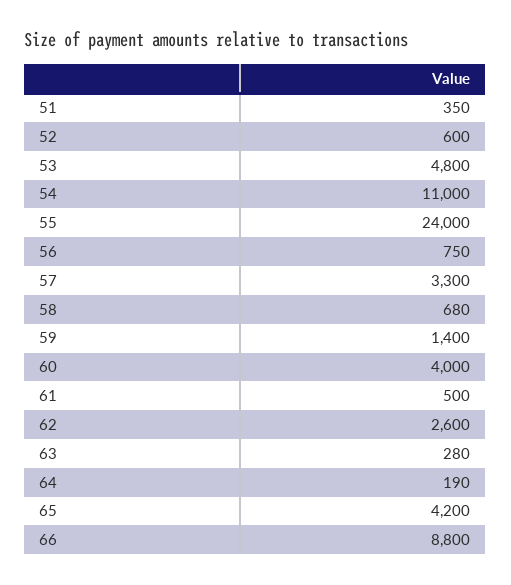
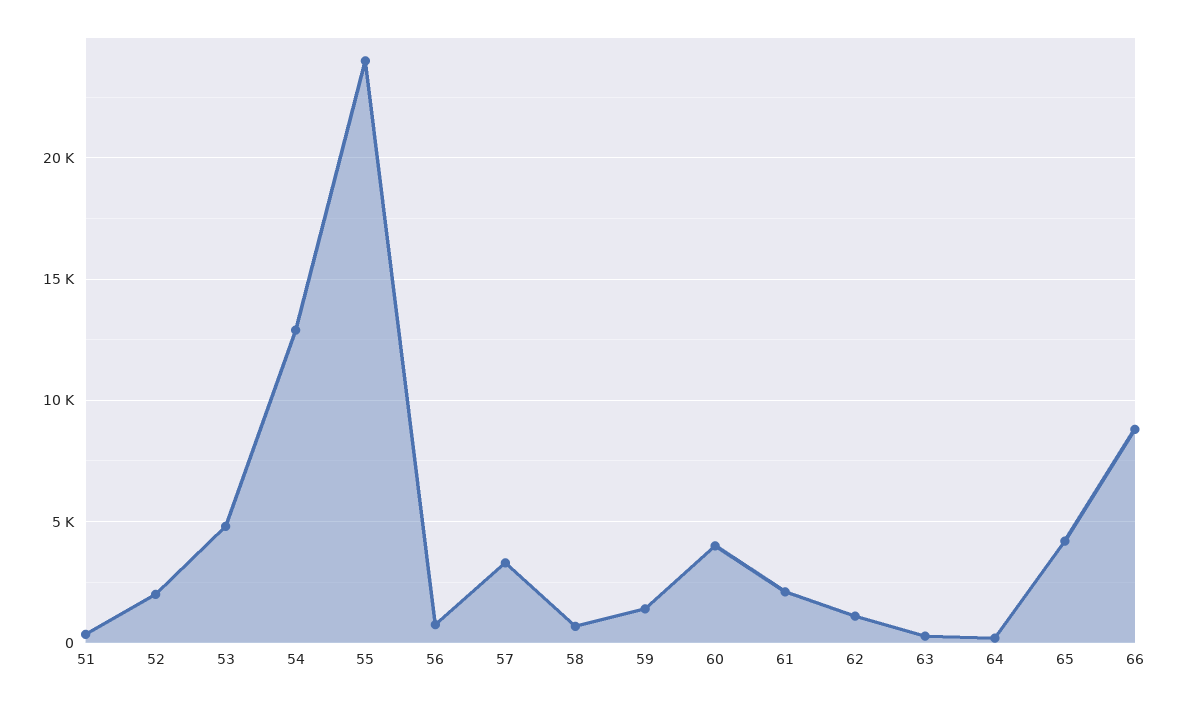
52: 600 -> 2000
54: 11000 -> 13000
61: 500 -> 2000
62: 2600 -> 1000

